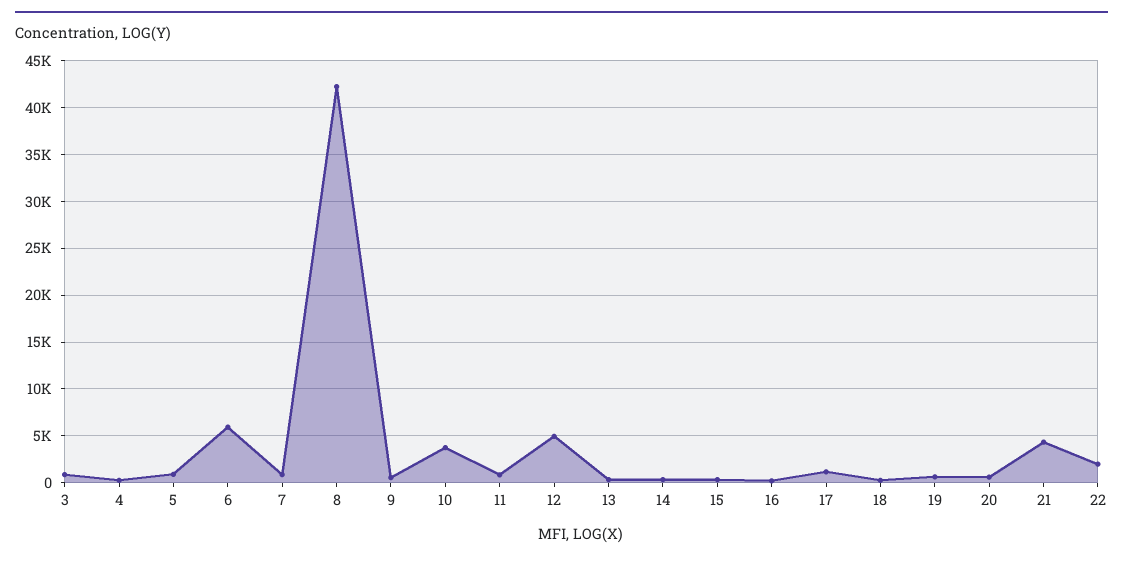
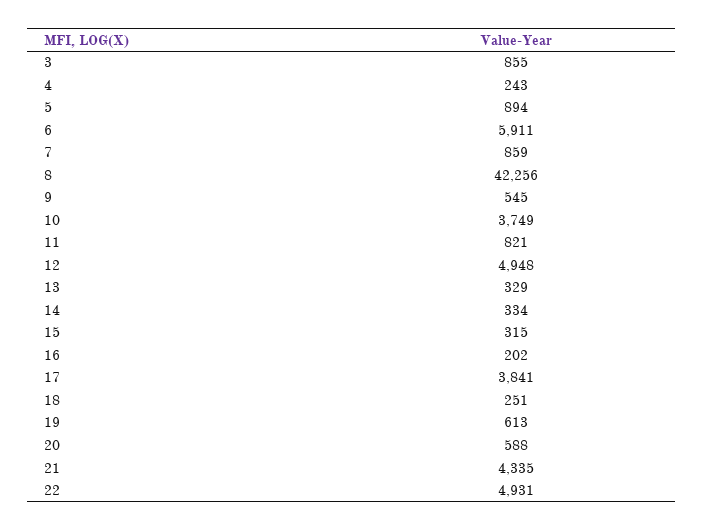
17: 1000 -> 3841
22: 2000 -> 4931

